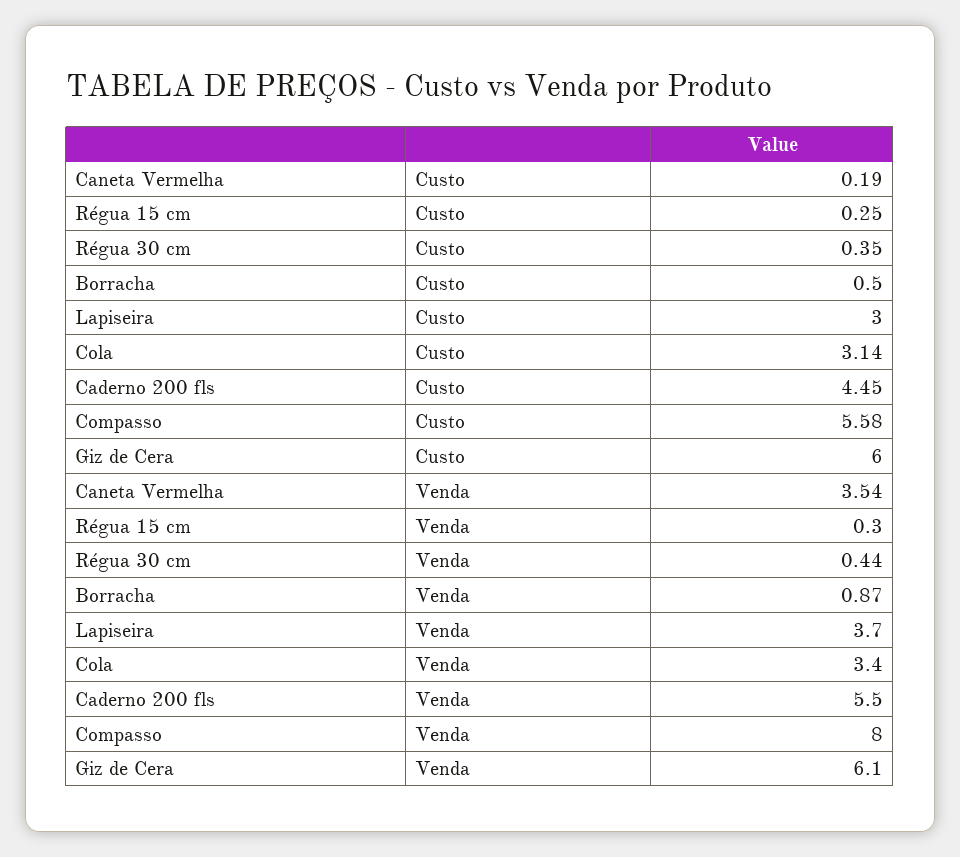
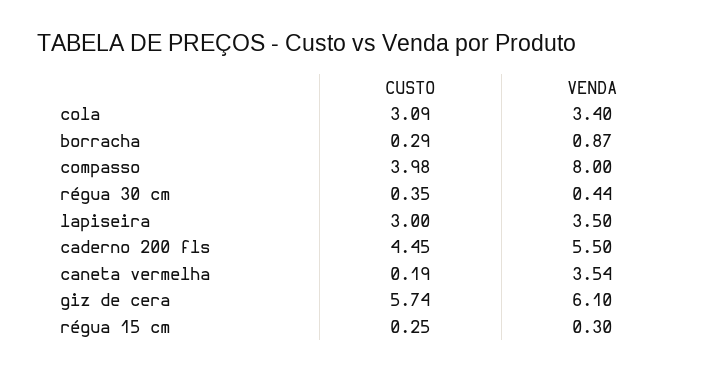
Borracha, Custo: 0.5 -> 0.29
Cola, Custo: 3.14 -> 3.09
Compasso, Custo: 5.58 -> 3.98
Giz de Cera, Custo: 6 -> 5.74
Lapiseira, Venda: 3.7 -> 3.5

